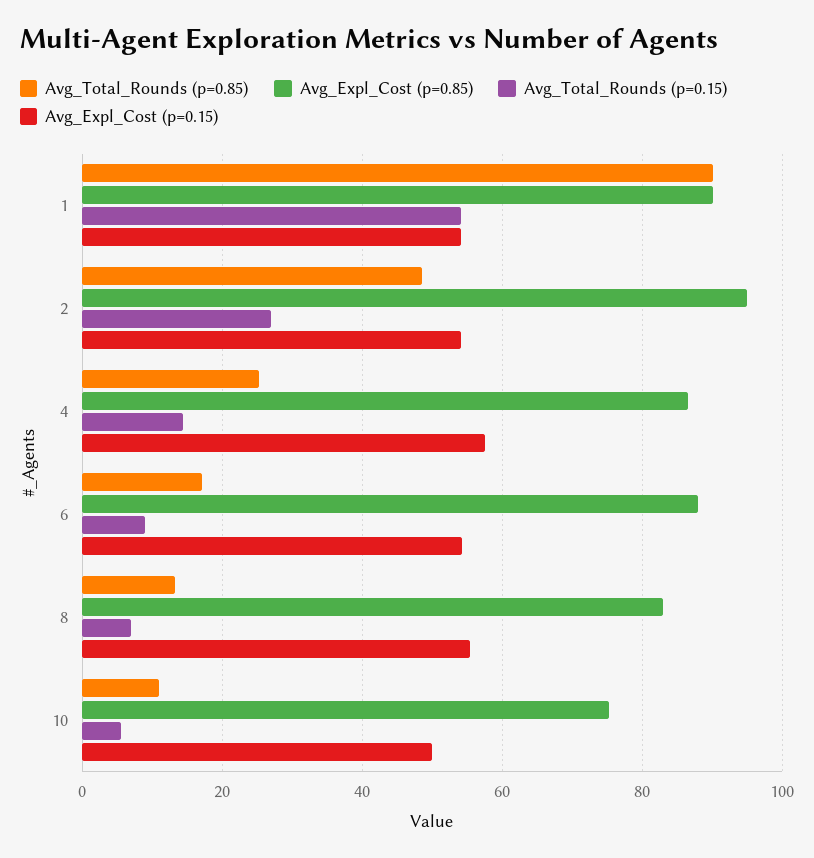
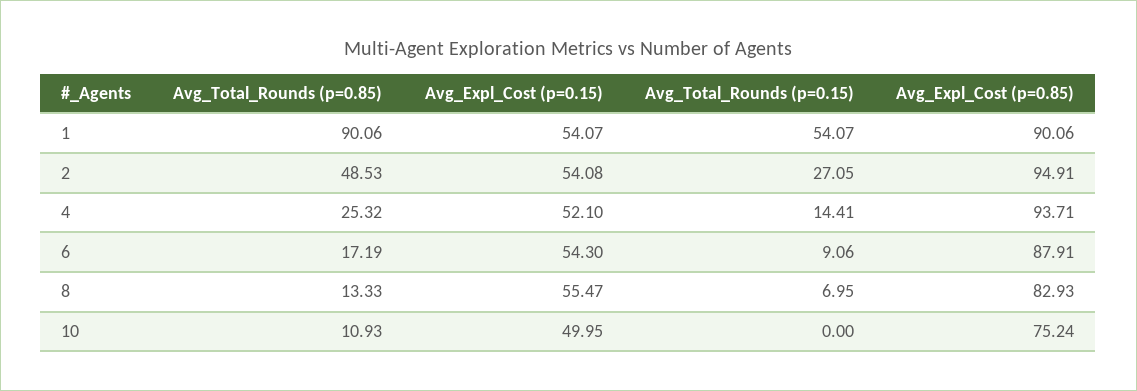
Avg_Expl_Cost (p=0.85), 4: 86 -> 93.71
Avg_Expl_Cost (p=0.15), 4: 58 -> 52.1
Avg_Total_Rounds (p=0.15), 10: 6 -> 0

